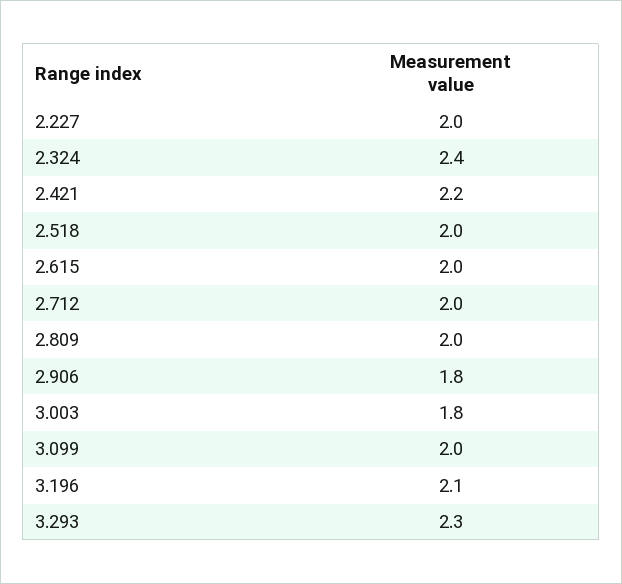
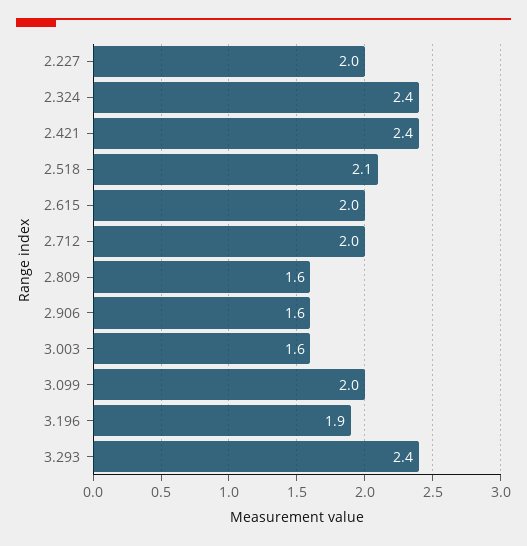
2.421: 2.2 -> 2.4
2.518: 2 -> 2.1
2.809: 2 -> 1.6
2.906: 1.8 -> 1.6
3.003: 1.8 -> 1.6
3.196: 2.1 -> 1.9
3.293: 2.3 -> 2.4

